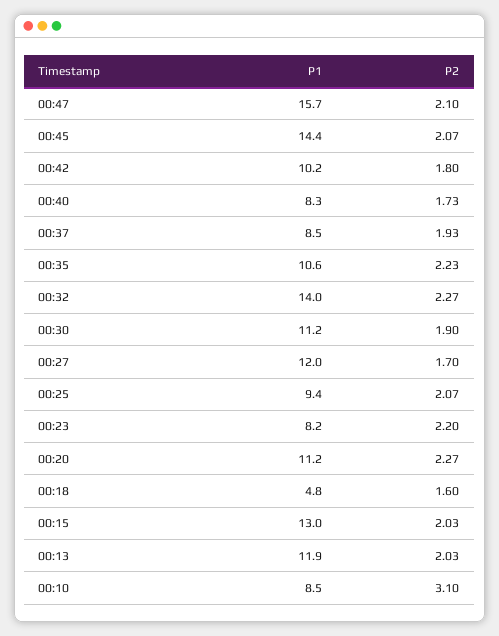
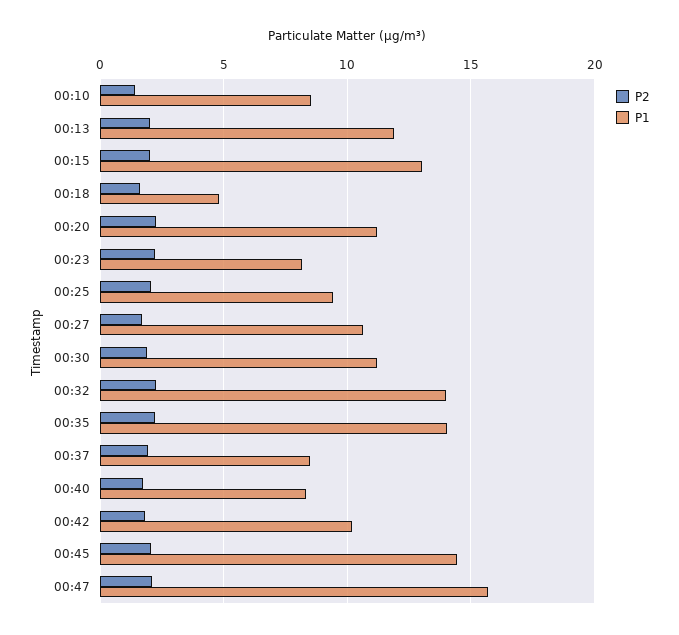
P1, 00:35: 10.6 -> 14
P1, 00:27: 12 -> 10.5
P2, 00:10: 3.1 -> 1.5

